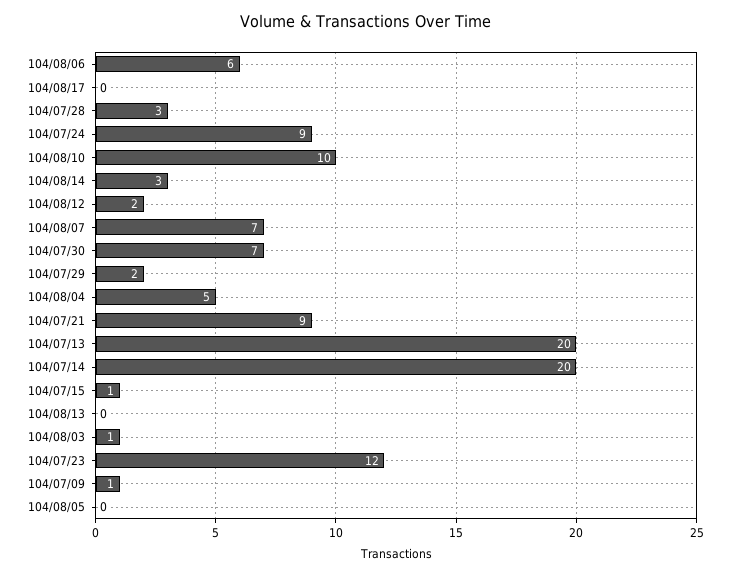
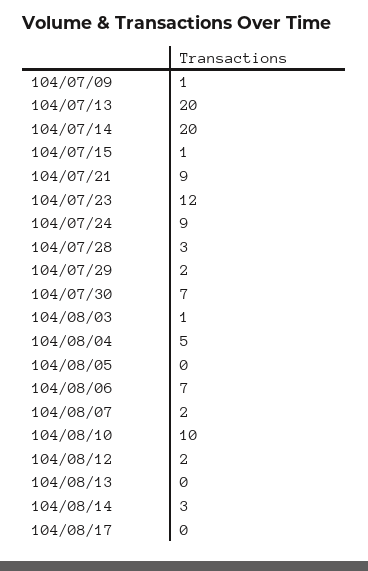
104/08/06: 6 -> 7
104/08/07: 7 -> 2

